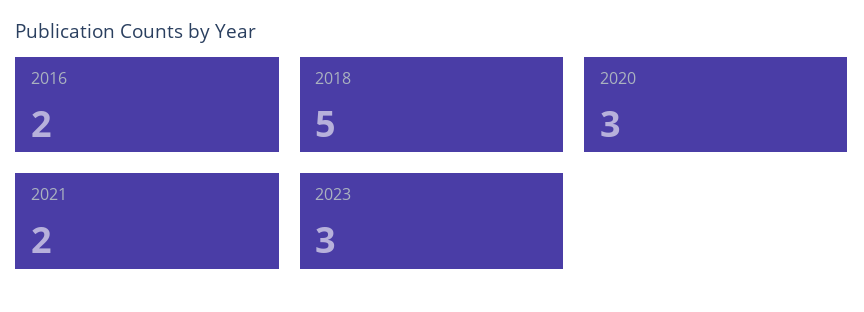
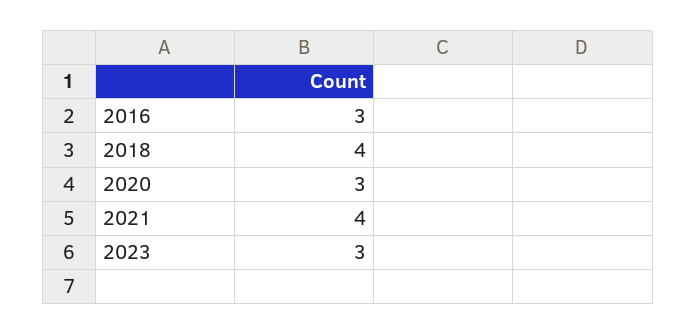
2016: 2 -> 3
2018: 5 -> 4
2021: 2 -> 4

